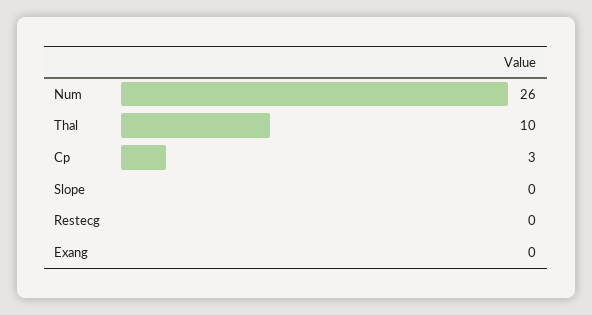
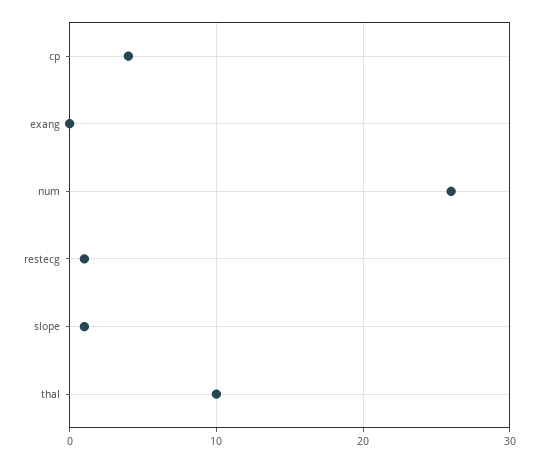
Cp: 3 -> 4
Slope: 0 -> 1
Restecg: 0 -> 1

